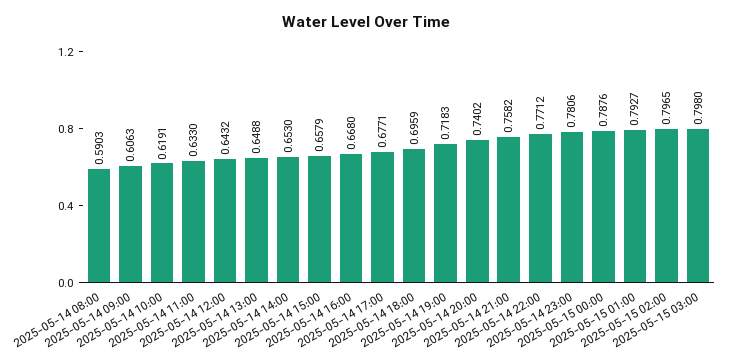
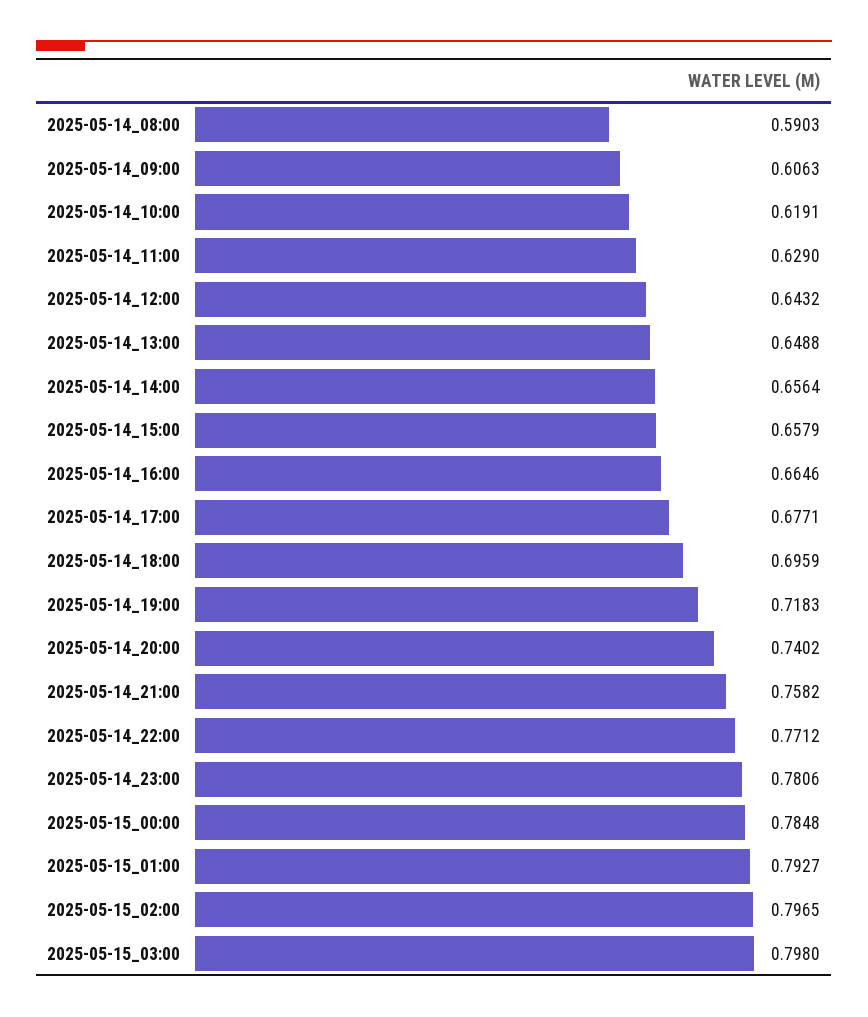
2025-05-14 11:00: 0.633 -> 0.629
2025-05-14 14:00: 0.653 -> 0.6564
2025-05-14 16:00: 0.668 -> 0.6646
2025-05-15 00:00: 0.7876 -> 0.7848

